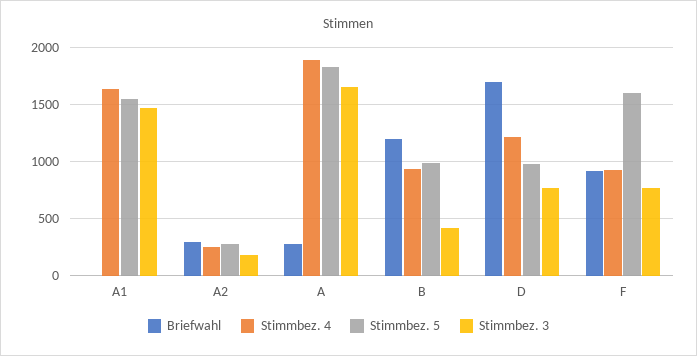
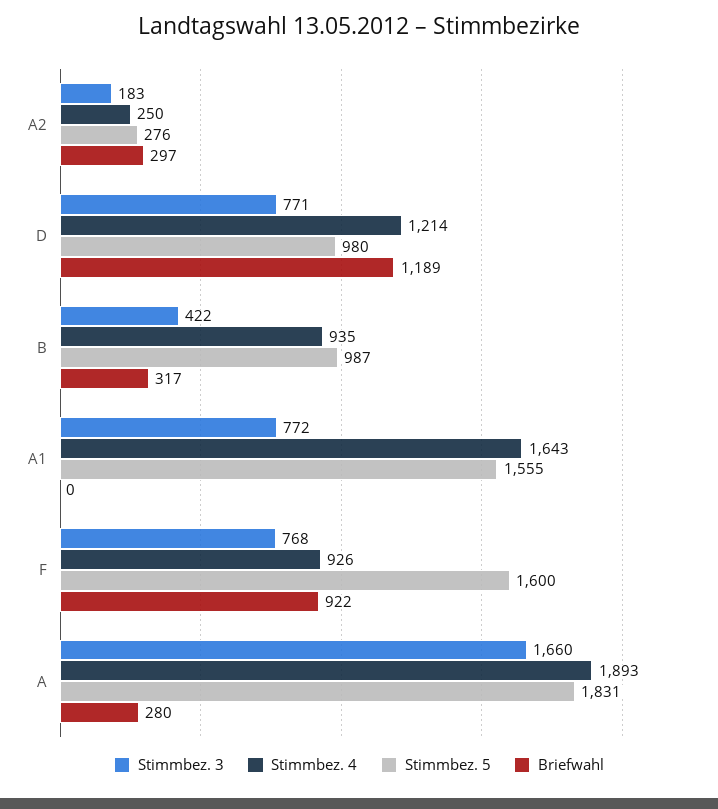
Stimmbez. 3, A1: 1500 -> 772
Briefwahl, B: 1200 -> 317
Briefwahl, D: 1700 -> 1189

